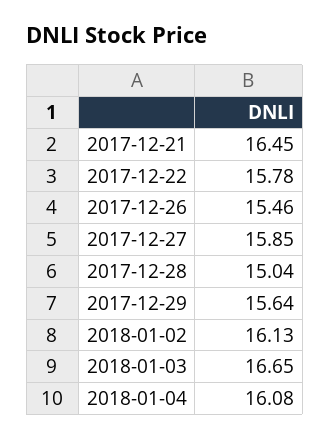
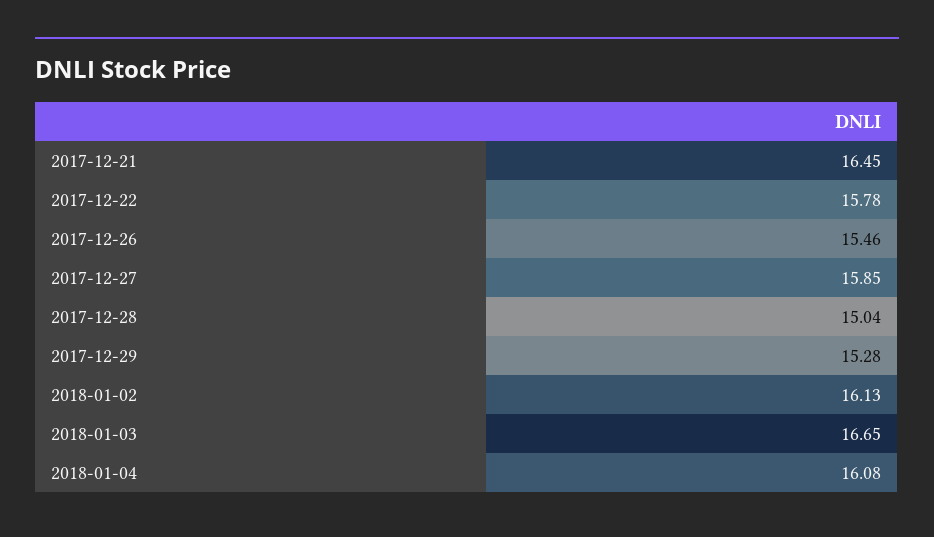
2017-12-29: 15.64 -> 15.28

